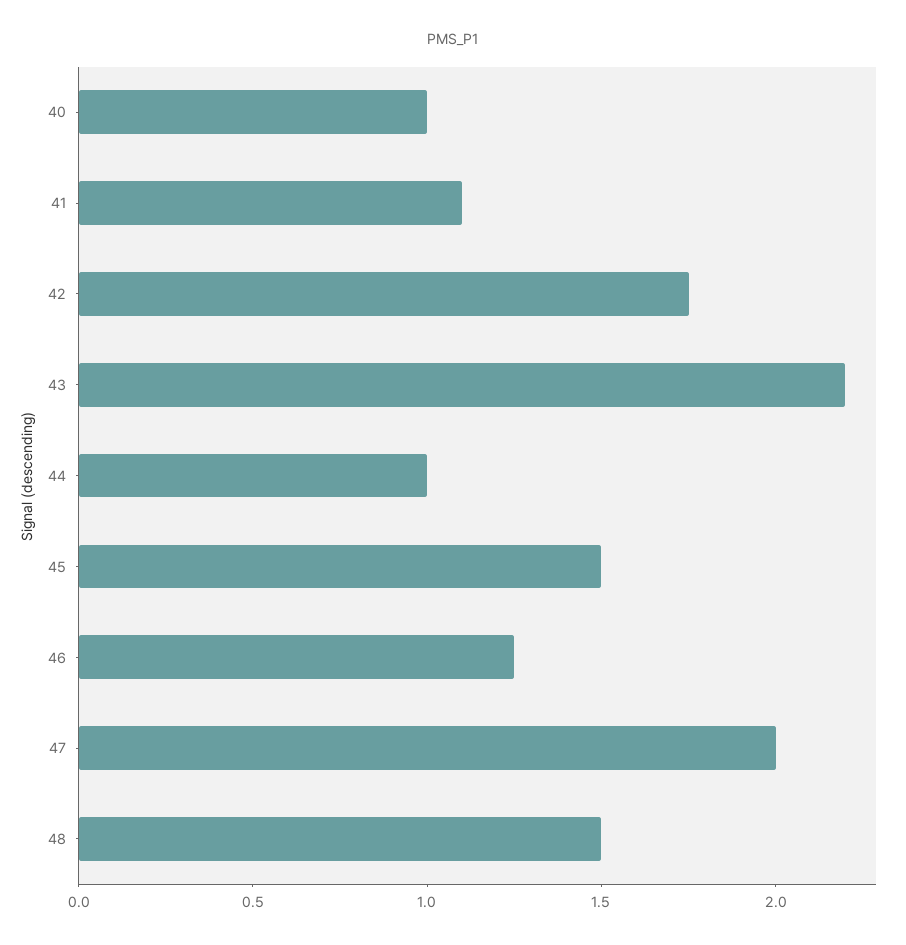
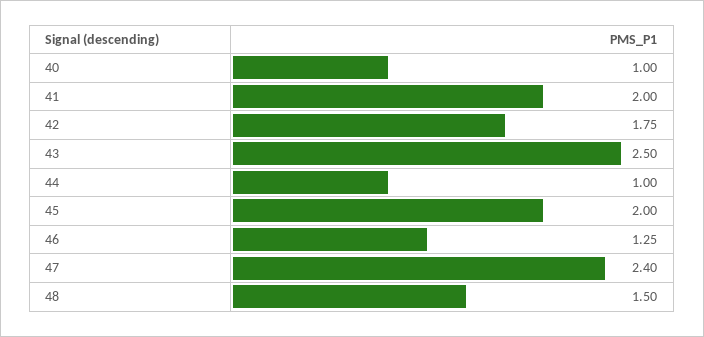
41: 1.1 -> 2
43: 2.2 -> 2.5
45: 1.5 -> 2
47: 2 -> 2.4

